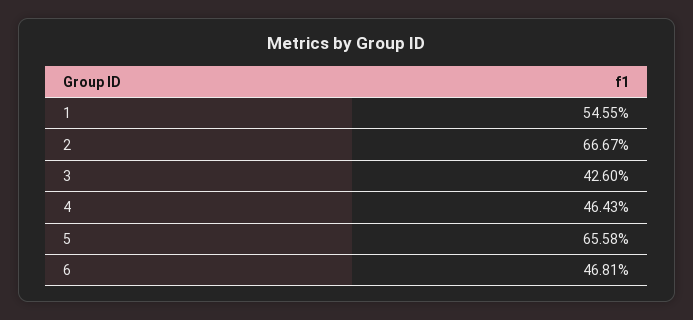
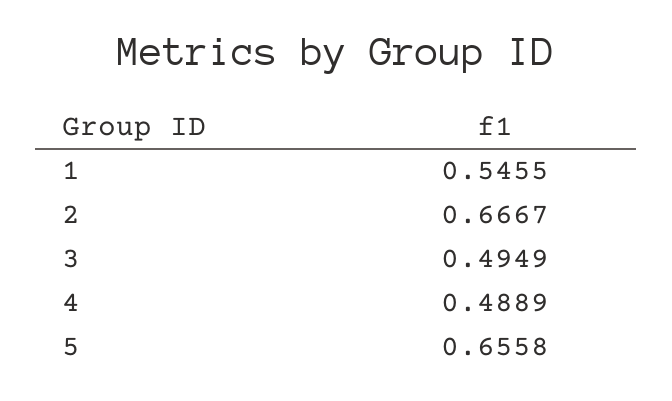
3: 0.426 -> 0.4949
4: 0.4643 -> 0.4889
6: 0.4681 -> none

